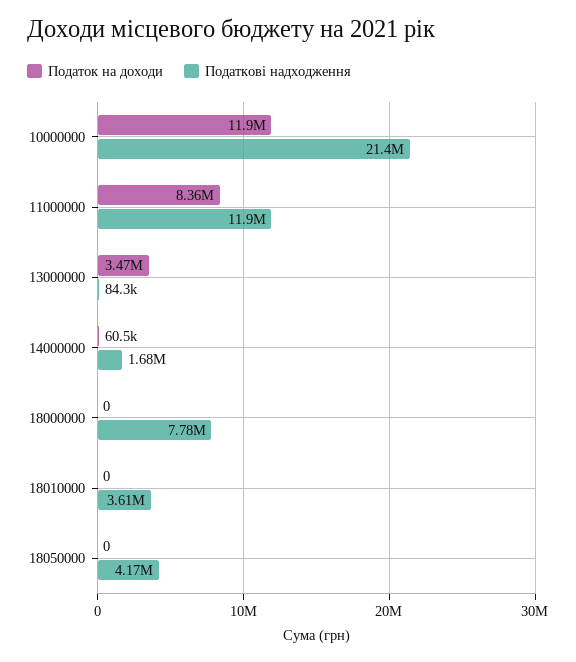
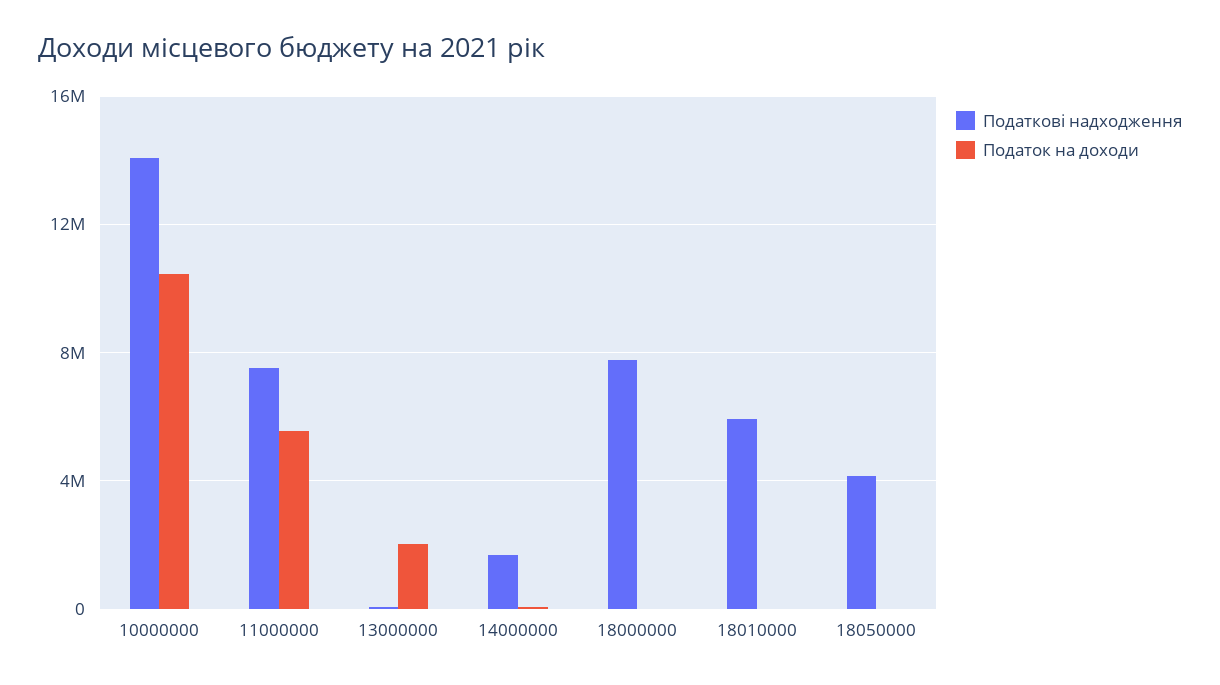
Податок на доходи, 10000000: 11900000 -> 10500000
Податкові надходження, 10000000: 21400000 -> 14000000
Податок на доходи, 11000000: 8360000 -> 5500000
Податкові надходження, 11000000: 11900000 -> 7500000
Податок на доходи, 13000000: 3470000 -> 2000000
Податкові надходження, 18010000: 3610000 -> 6000000

